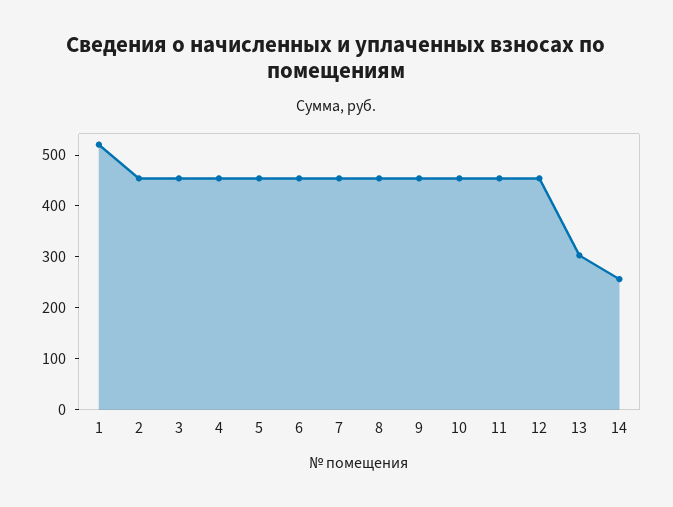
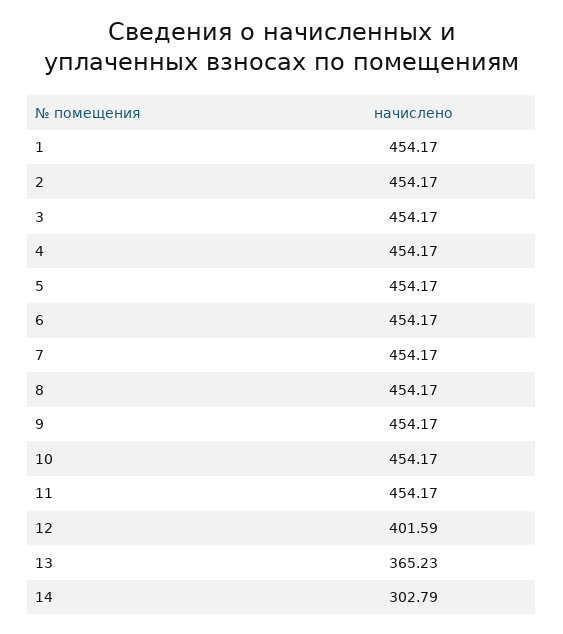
1: 520 -> 454.17
12: 460 -> 401.59
13: 300 -> 365.23
14: 260 -> 302.79

